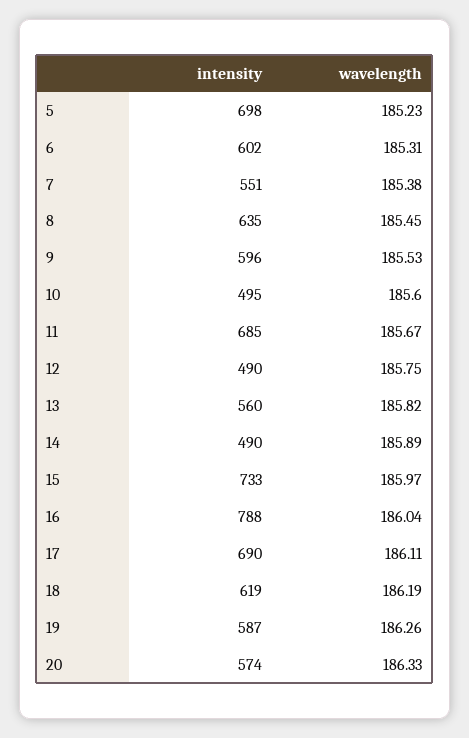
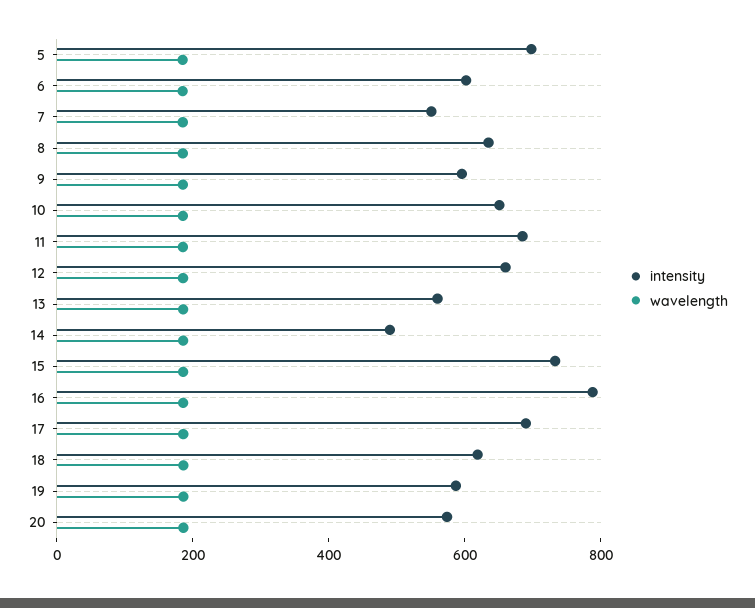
intensity, 10: 495 -> 650
intensity, 12: 490 -> 650

